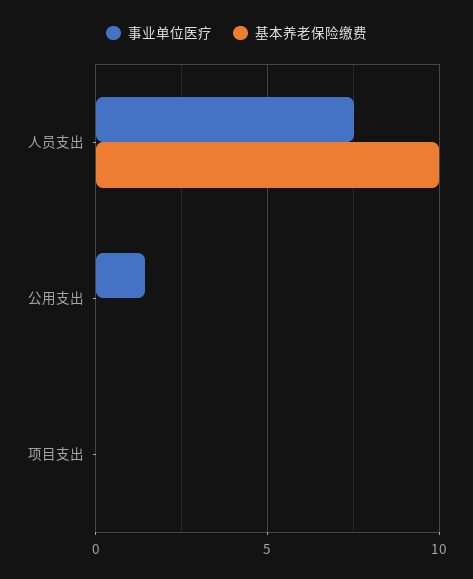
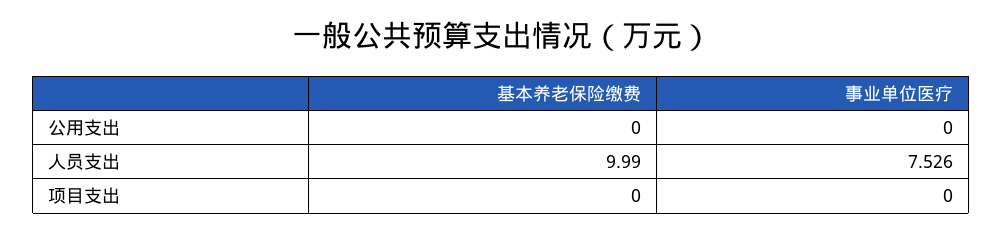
事业单位医疗, 公用支出: 1.5 -> 0

